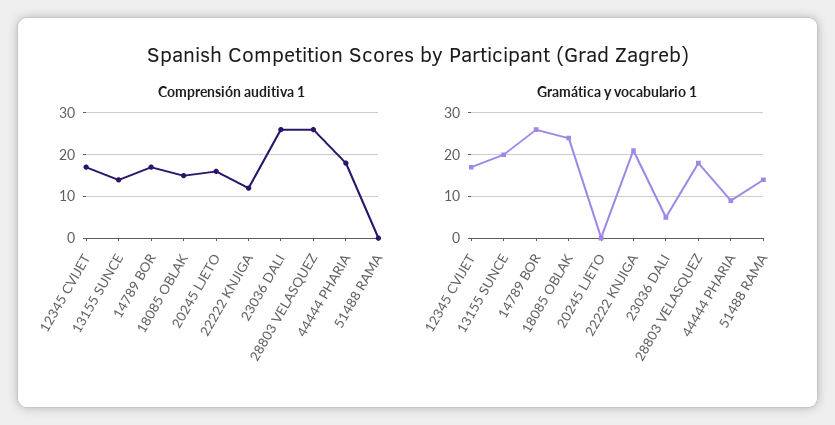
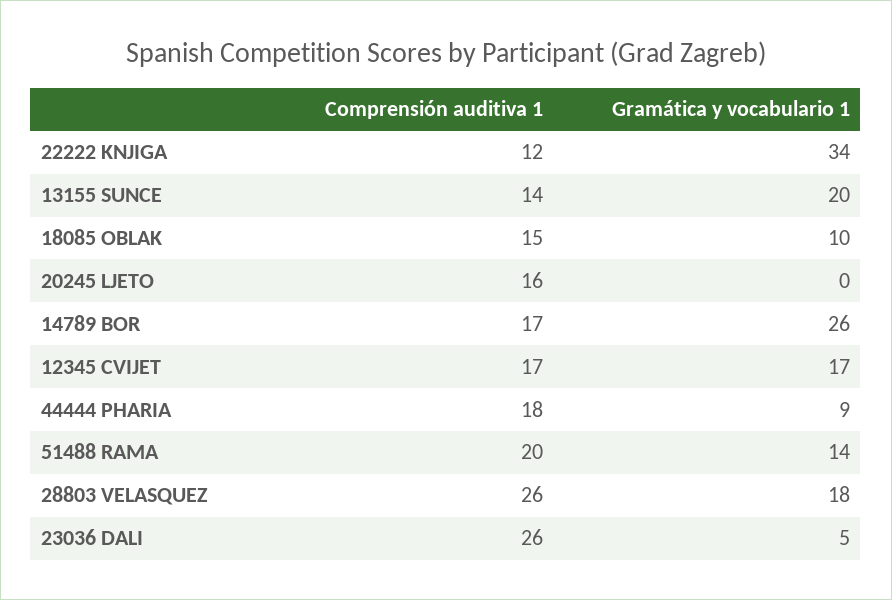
Comprensión auditiva 1, 51488 RAMA: 0 -> 20
Gramática y vocabulario 1, 18085 OBLAK: 25 -> 10
Gramática y vocabulario 1, 22222 KNJIGA: 20 -> 34

